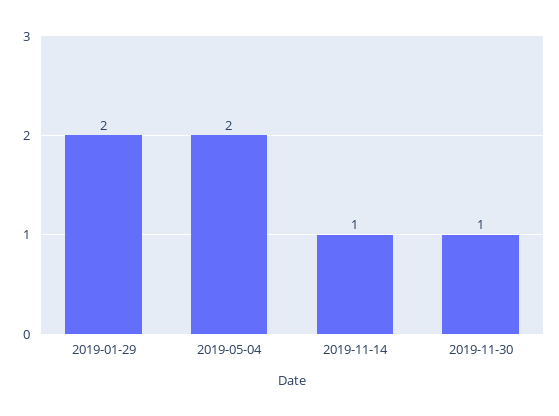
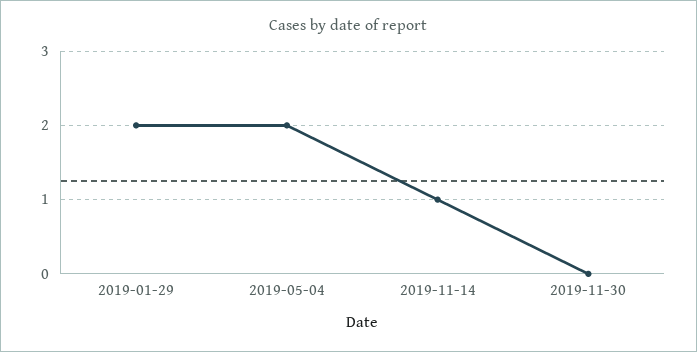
2019-11-30: 1 -> 0

